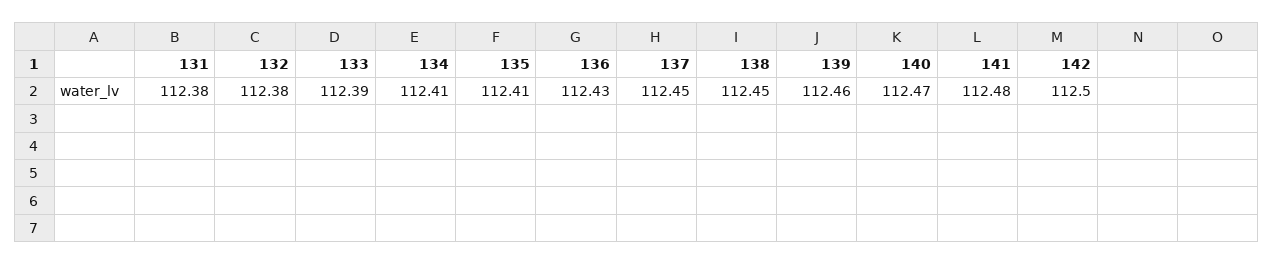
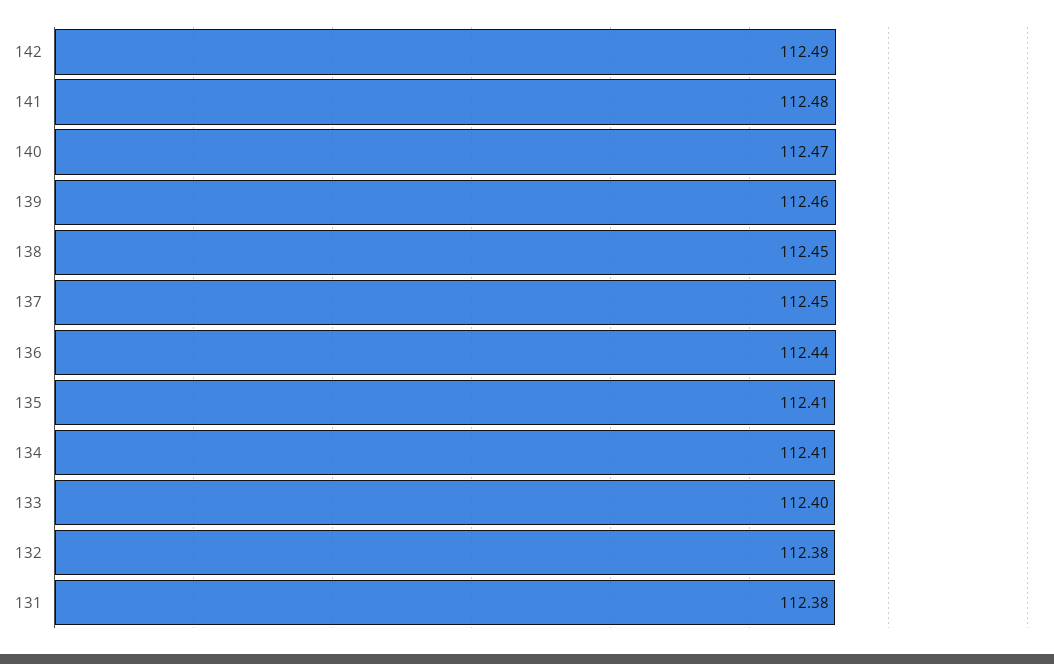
133: 112.39 -> 112.4
136: 112.43 -> 112.44
142: 112.5 -> 112.49

